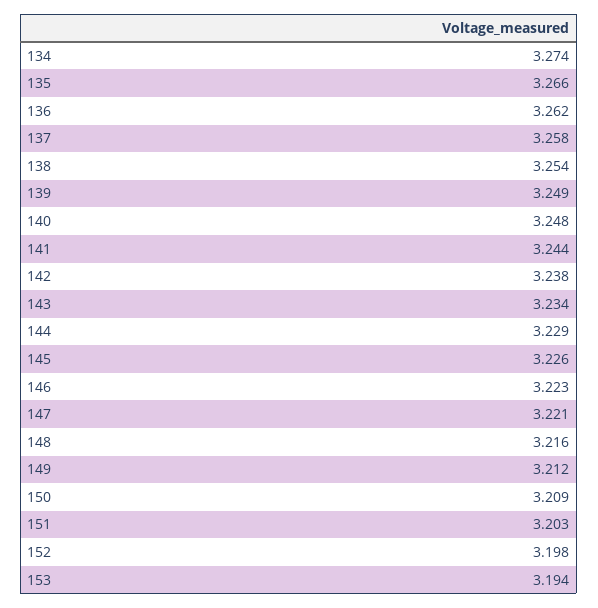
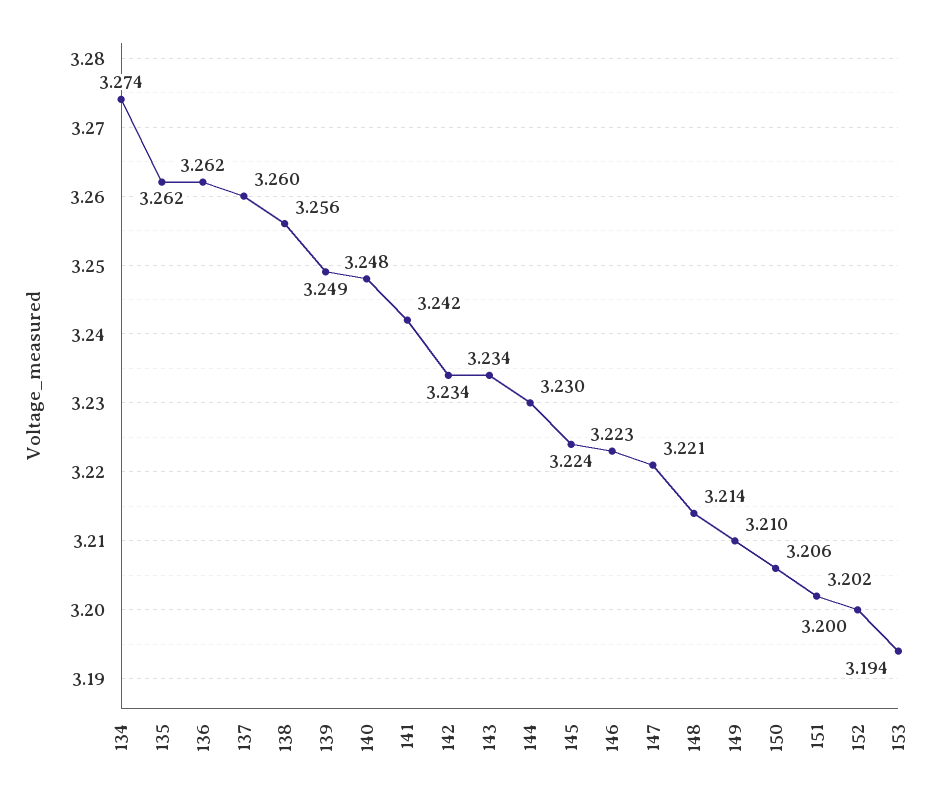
135: 3.266 -> 3.262
137: 3.258 -> 3.26
138: 3.254 -> 3.256
141: 3.244 -> 3.242
142: 3.238 -> 3.234
144: 3.229 -> 3.23
145: 3.226 -> 3.224
148: 3.216 -> 3.214
149: 3.212 -> 3.21
150: 3.209 -> 3.206
151: 3.203 -> 3.202
152: 3.198 -> 3.2

